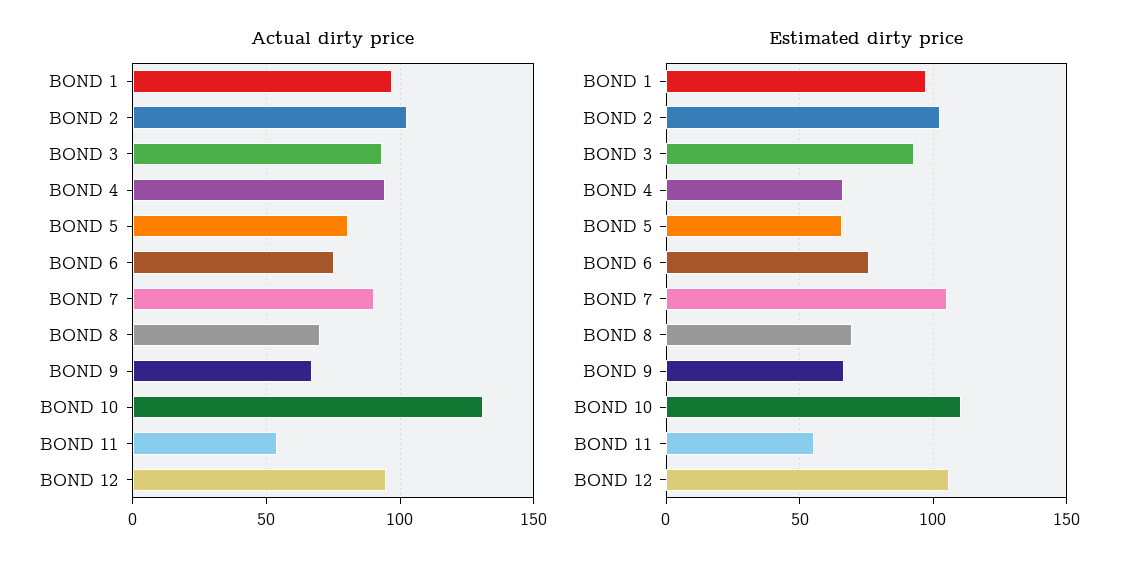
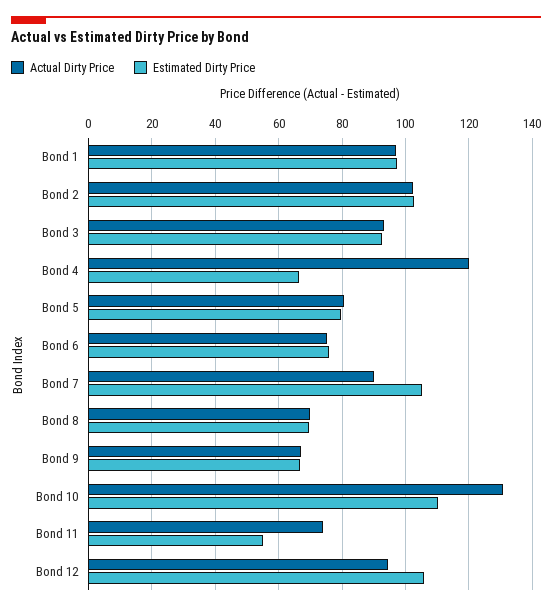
Actual dirty price, BOND 4: 95 -> 120
Actual dirty price, BOND 11: 55 -> 74
Estimated dirty price, BOND 5: 65 -> 80

